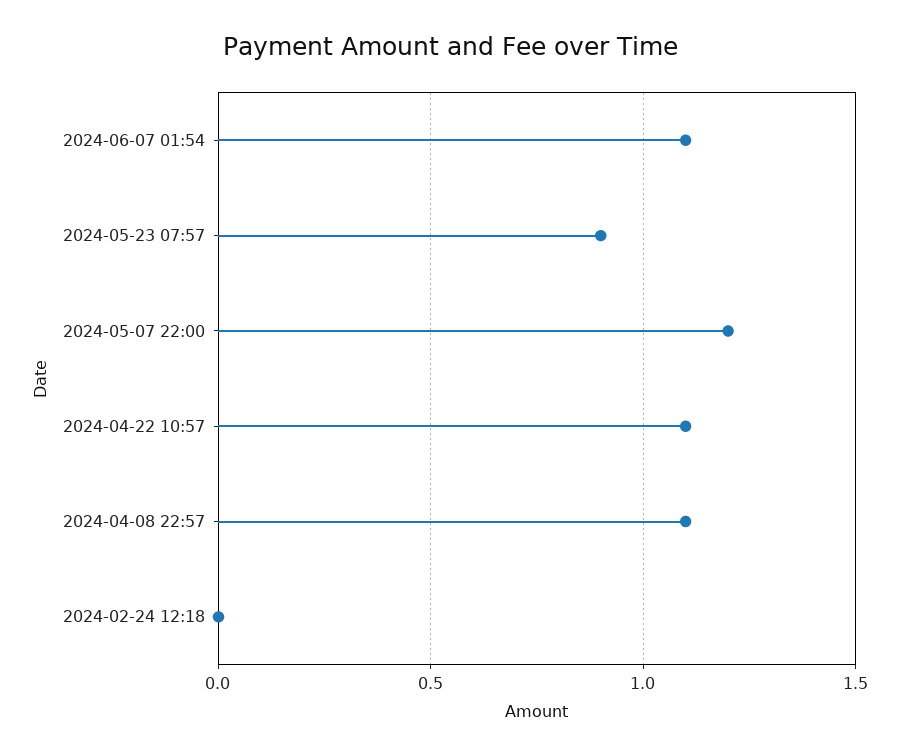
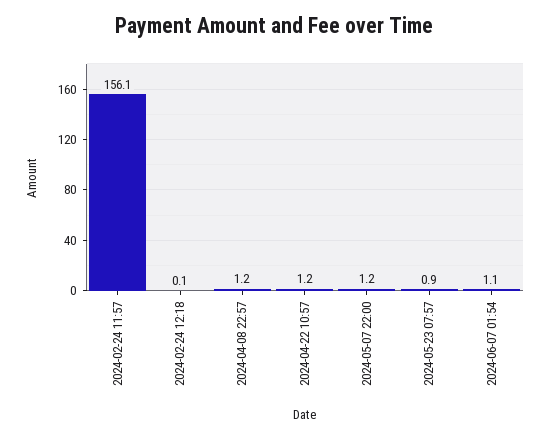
2024-04-22 10:57: 1.1 -> 1.2
2024-04-08 22:57: 1.1 -> 1.2
2024-02-24 12:18: 0 -> 0.1
2024-02-24 11:57: none -> 156.1

